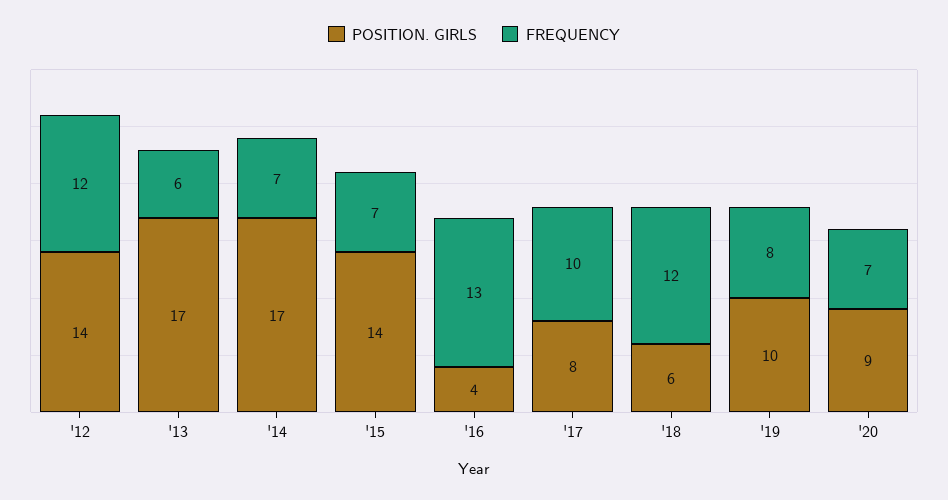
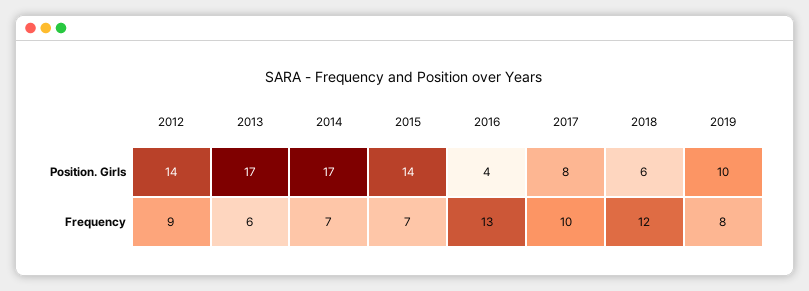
FREQUENCY, '12: 12 -> 9
POSITION. GIRLS, '20: 9 -> none
FREQUENCY, '20: 7 -> none

